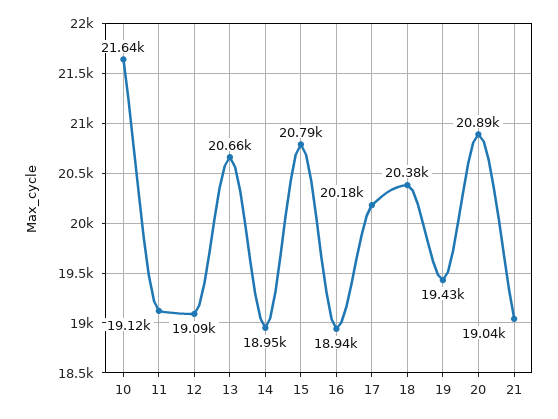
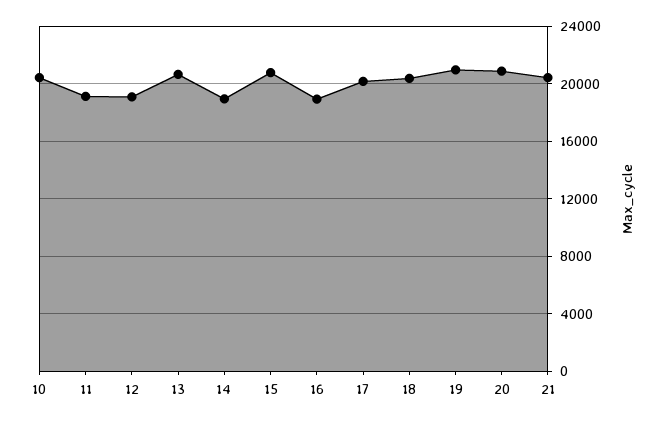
10: 21640 -> 20500
19: 19430 -> 21000
21: 19040 -> 20500

